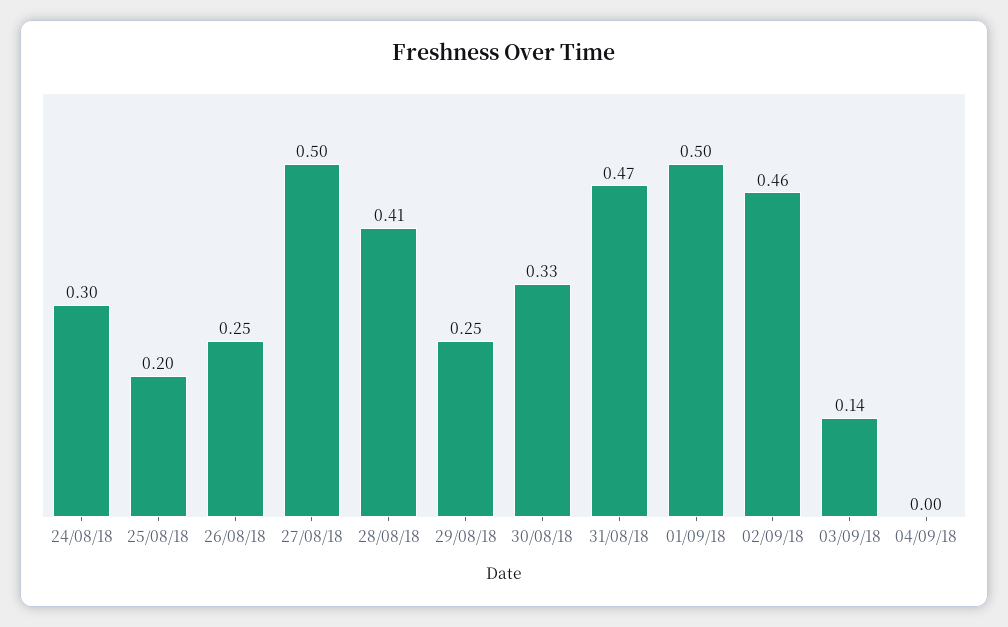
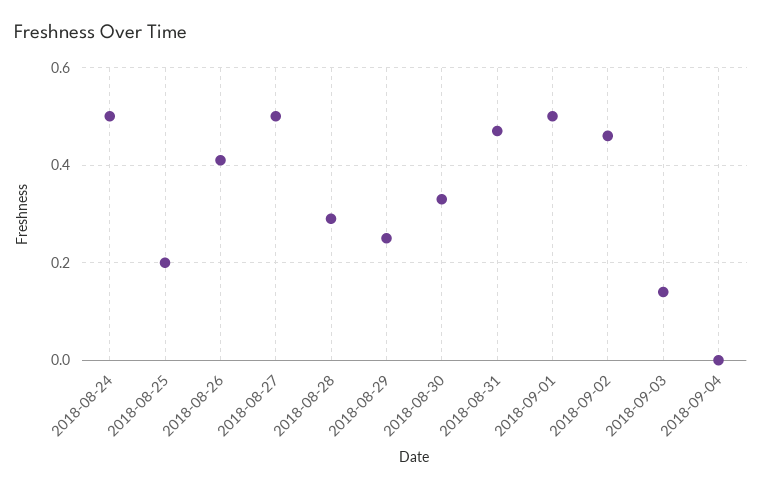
24/08/18: 0.3 -> 0.5
26/08/18: 0.25 -> 0.4
28/08/18: 0.41 -> 0.3

